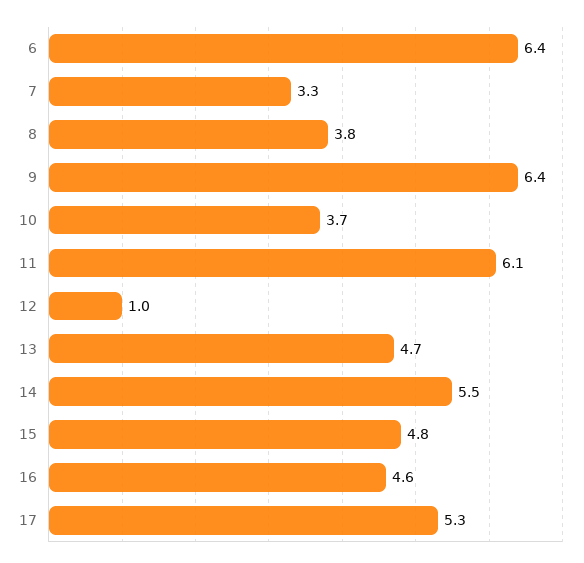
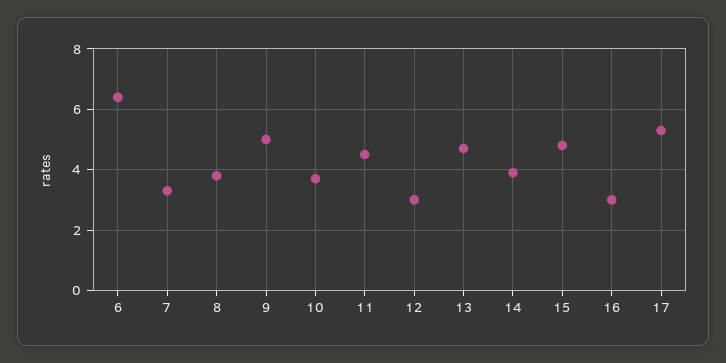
9: 6.4 -> 5
11: 6.1 -> 4.5
12: 1 -> 3
14: 5.5 -> 4
16: 4.6 -> 3

